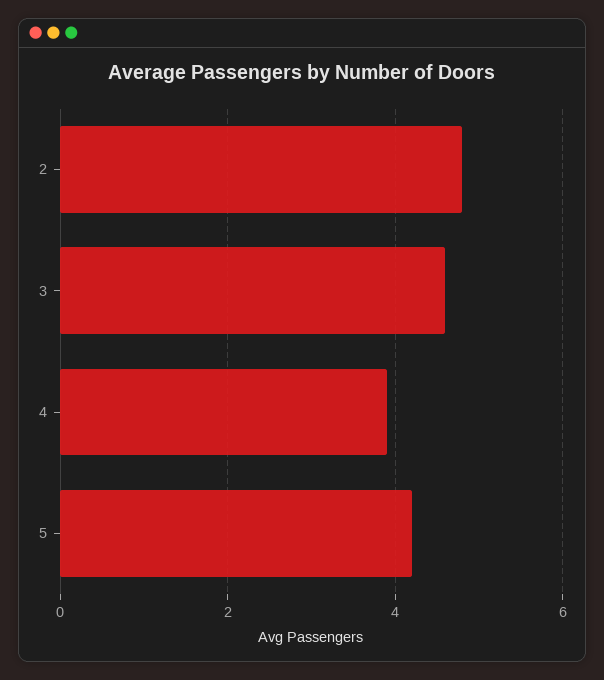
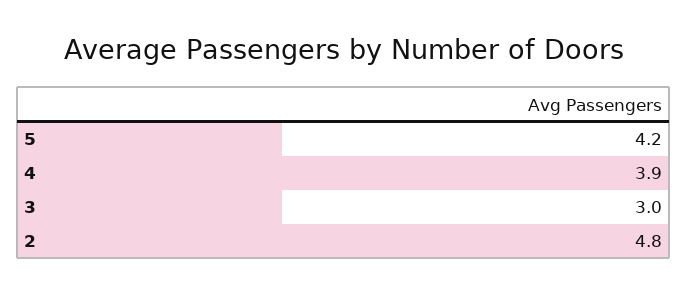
3: 4.5 -> 3

